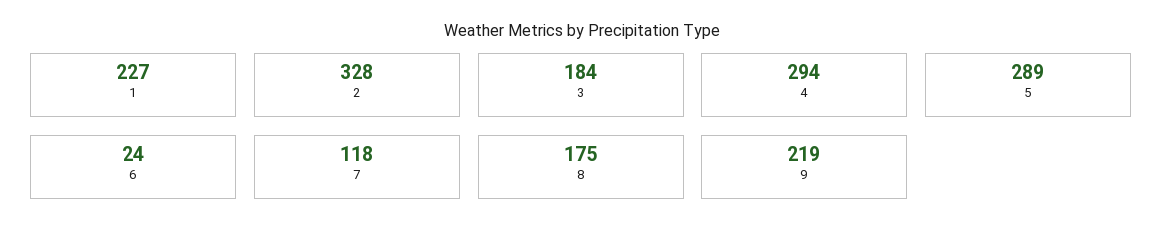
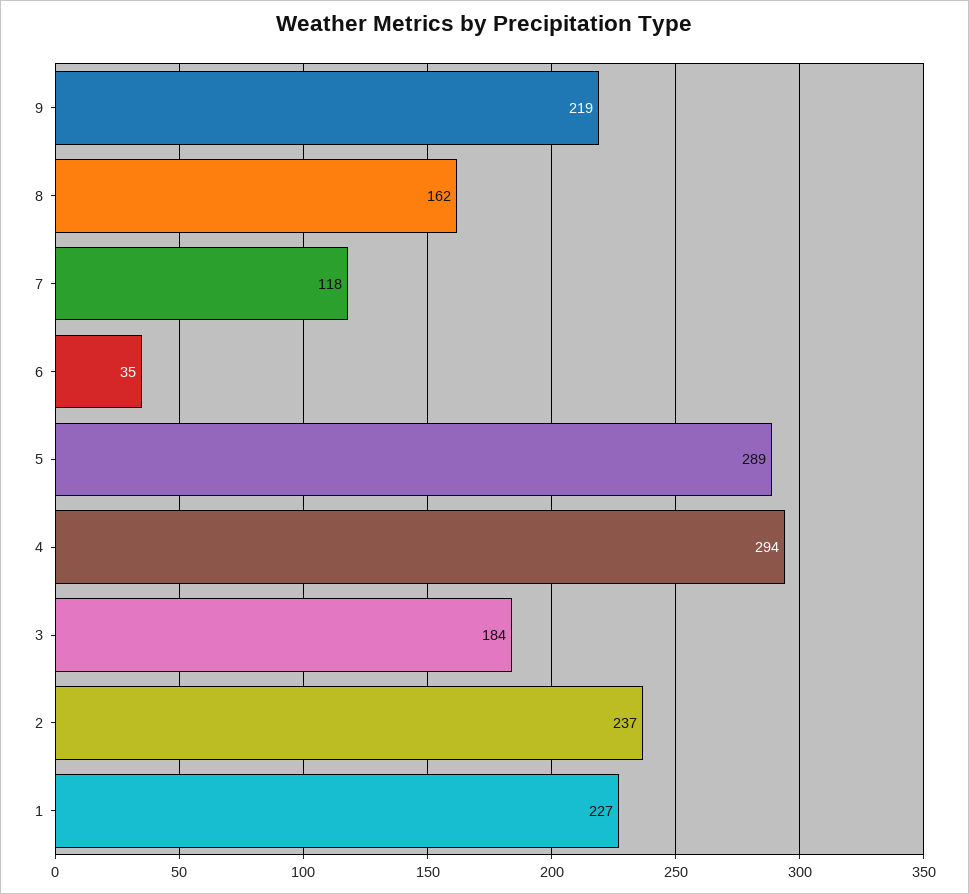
2: 328 -> 237
6: 24 -> 35
8: 175 -> 162

